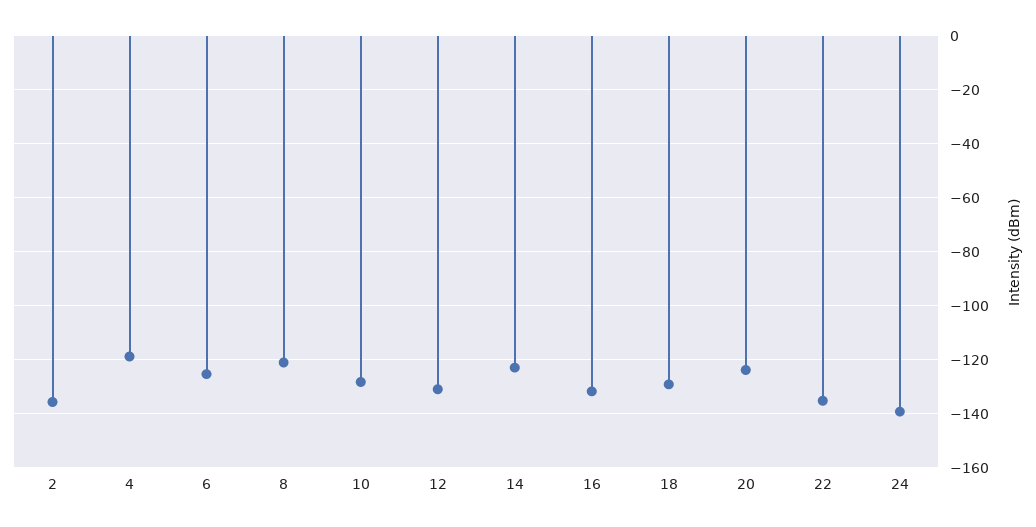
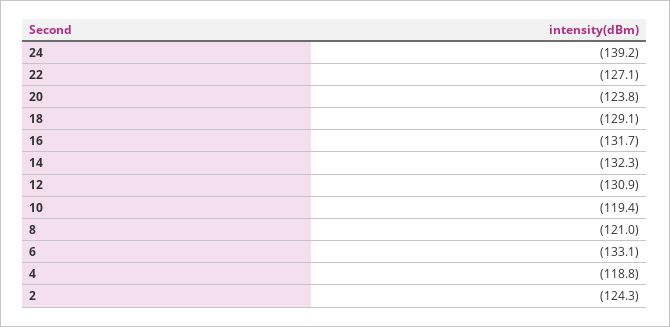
2: -135 -> -124.3
6: -125 -> -133.1
10: -127.5 -> -119.4
14: -122.5 -> -132.3
22: -135 -> -127.1

